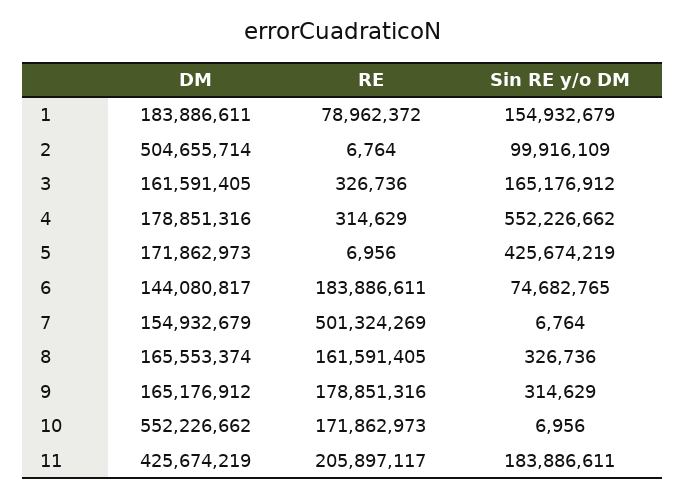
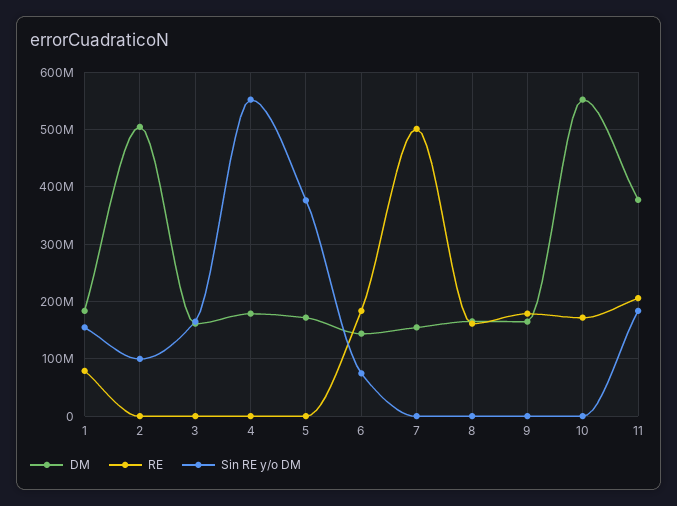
Sin RE y/o DM, 5: 425674219 -> 380000000
DM, 11: 425674219 -> 380000000

